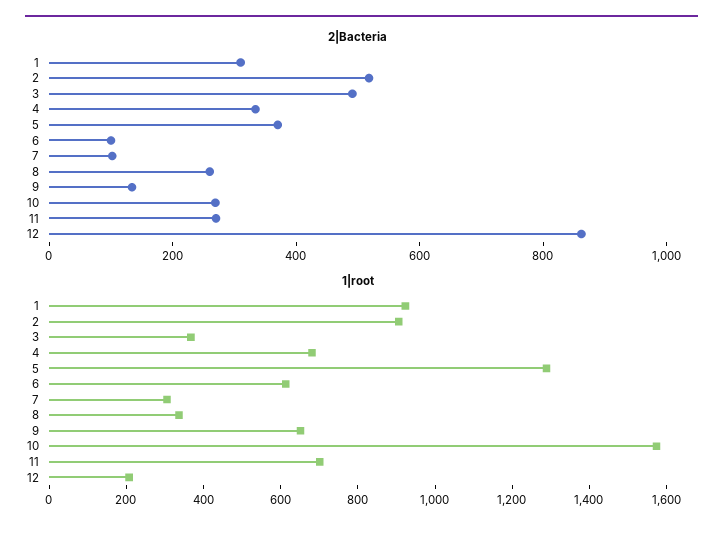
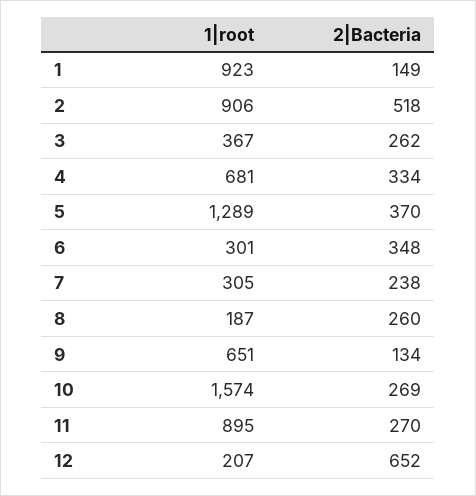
2|Bacteria, 1: 300 -> 149
2|Bacteria, 3: 500 -> 262
2|Bacteria, 6: 100 -> 348
2|Bacteria, 7: 100 -> 238
2|Bacteria, 12: 850 -> 652
1|root, 6: 600 -> 301
1|root, 8: 350 -> 187
1|root, 11: 700 -> 895

